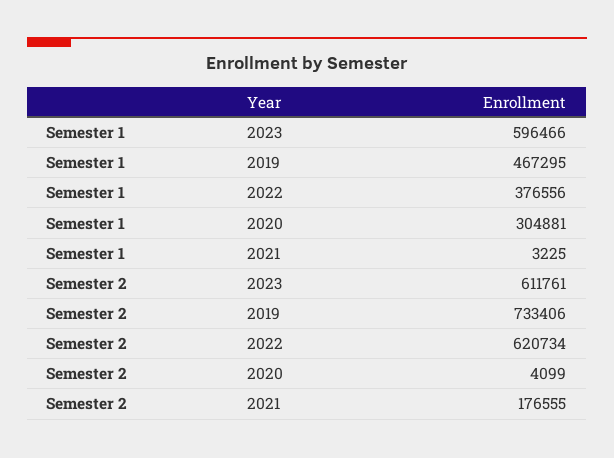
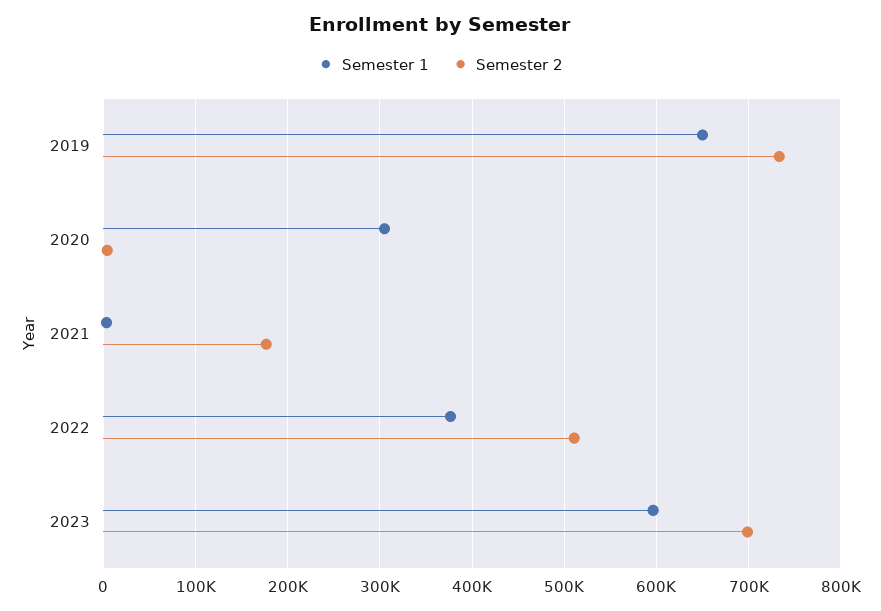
Semester 1, 2019: 467295 -> 650000
Semester 2, 2023: 611761 -> 700000
Semester 2, 2022: 620734 -> 510000

